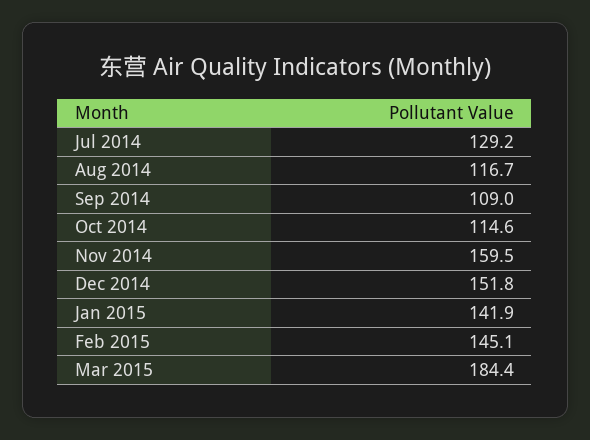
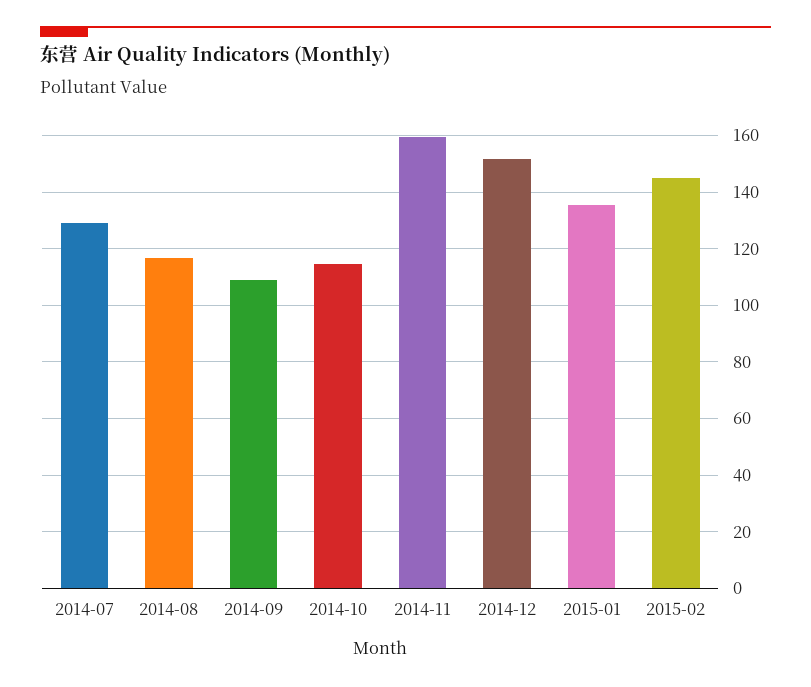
Jan 2015: 141.9 -> 135
Mar 2015: 184.4 -> none

